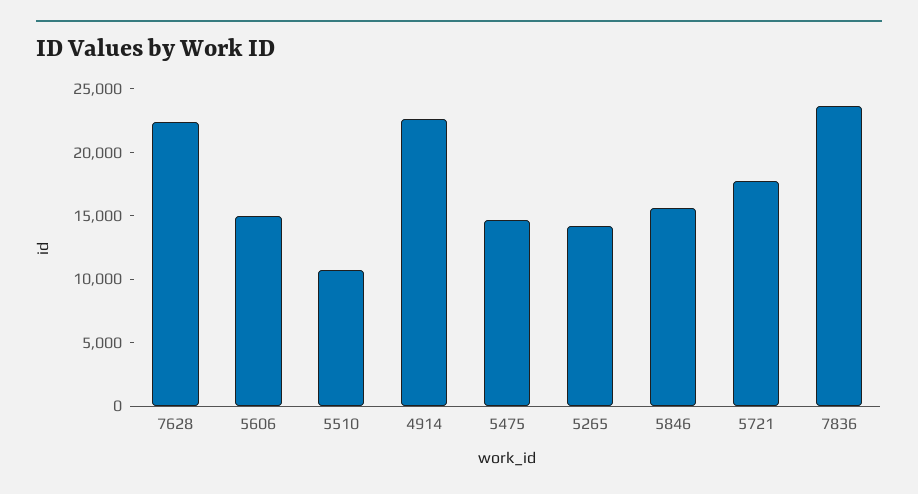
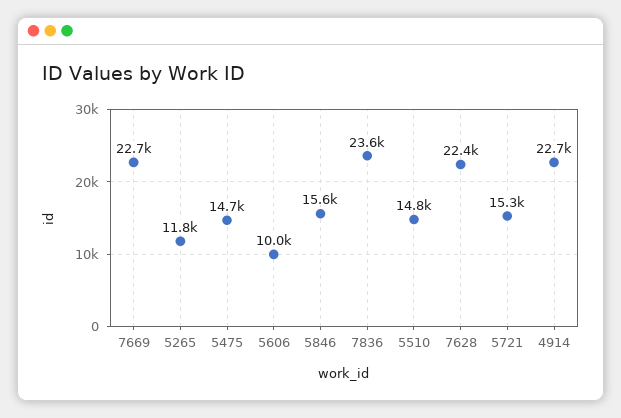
5606: 15000 -> 10000
5510: 11000 -> 14800
5265: 14000 -> 11800
5721: 18000 -> 15300
7669: none -> 22700

